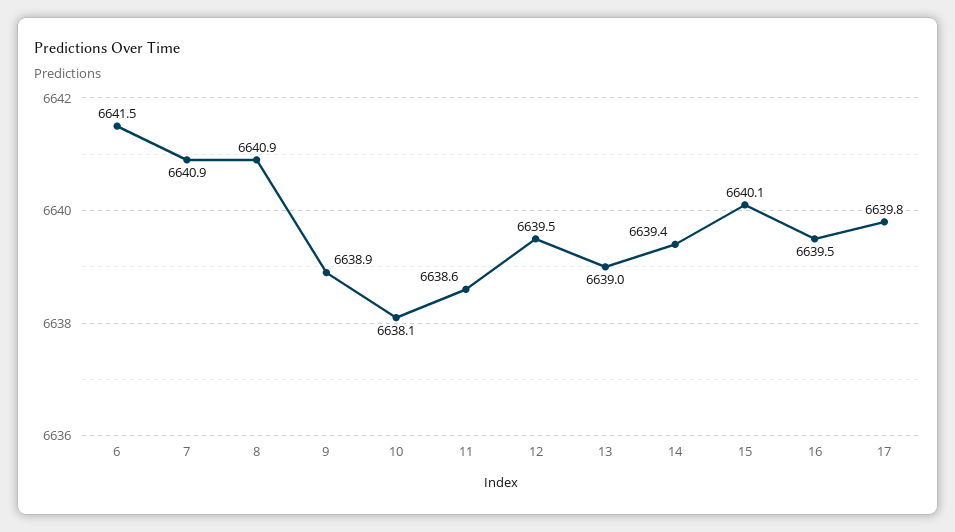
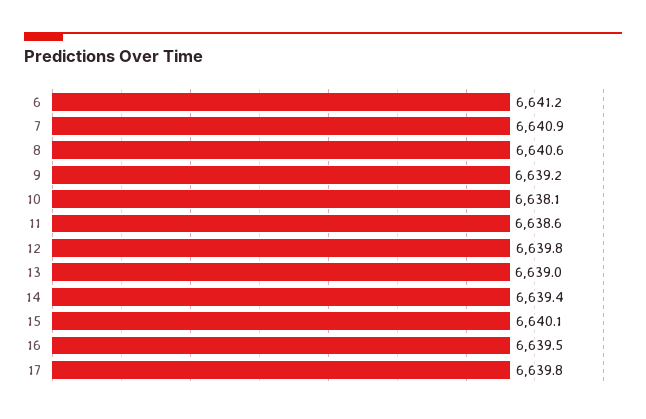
6: 6641.5 -> 6641.2
8: 6640.9 -> 6640.6
9: 6638.9 -> 6639.2
12: 6639.5 -> 6639.8

